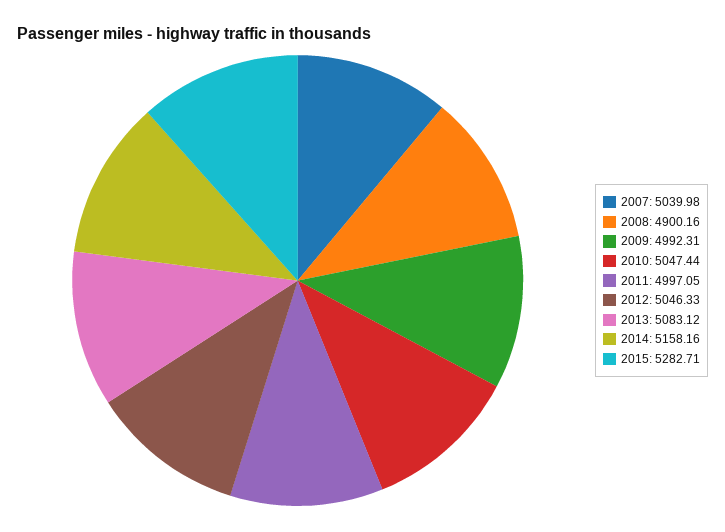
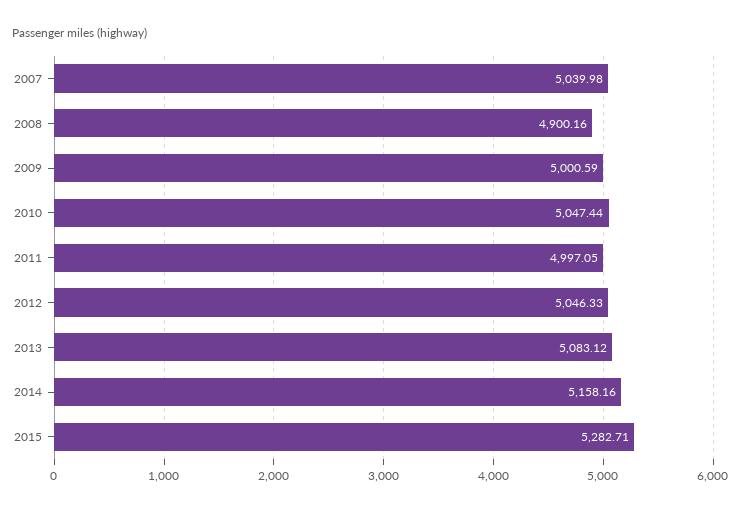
2009: 4992.31 -> 5000.59

